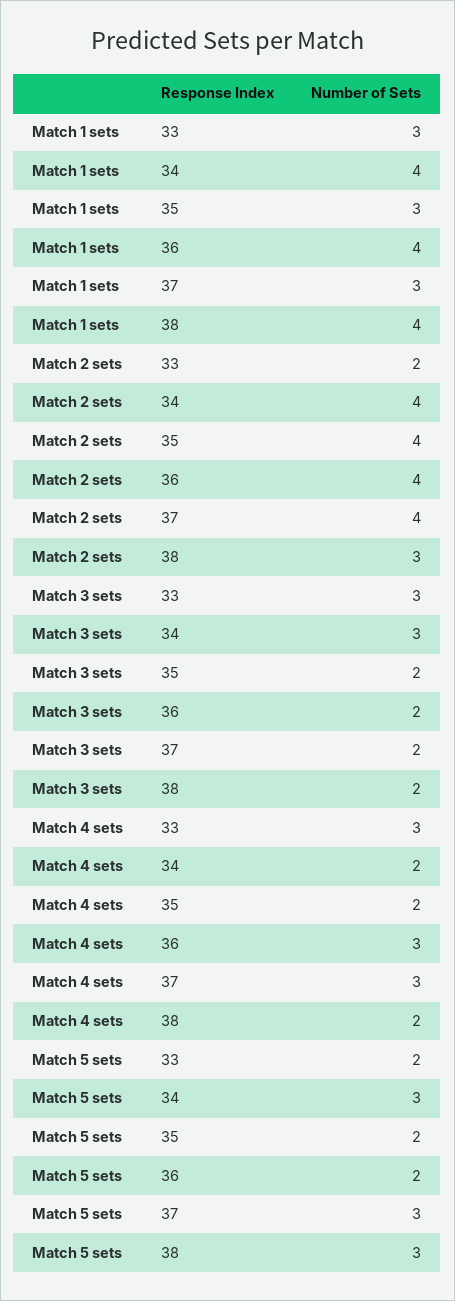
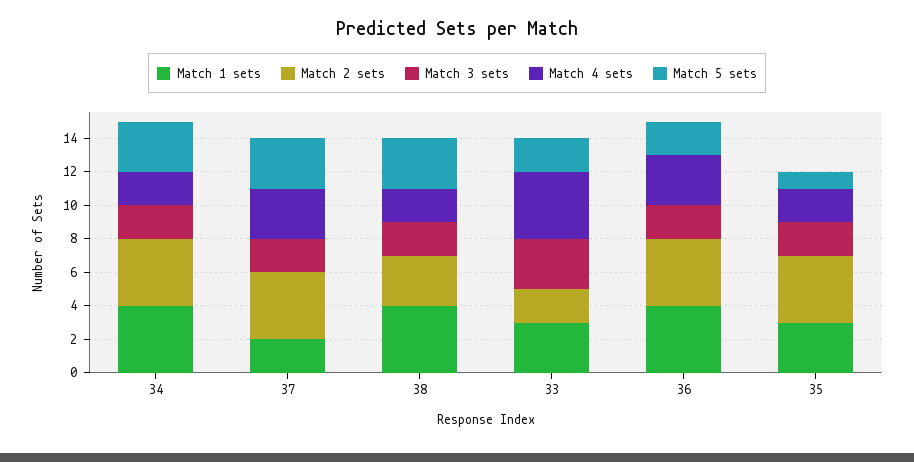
Match 1 sets, 37: 3 -> 2
Match 3 sets, 34: 3 -> 2
Match 4 sets, 33: 3 -> 4
Match 5 sets, 35: 2 -> 1

